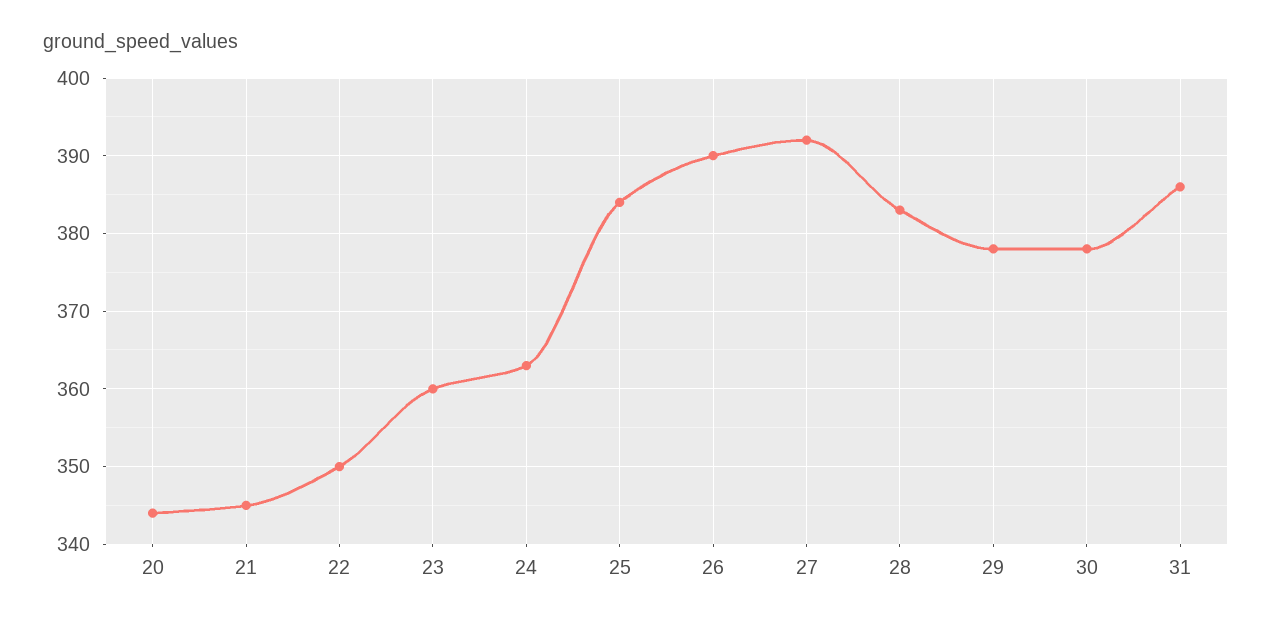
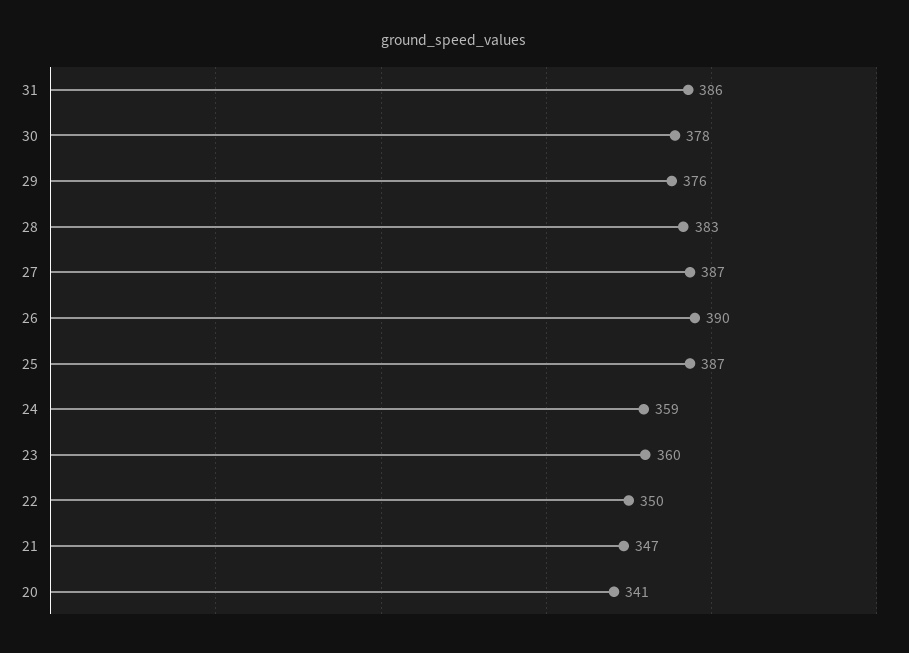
20: 344 -> 341
21: 345 -> 347
24: 363 -> 359
25: 384 -> 387
27: 392 -> 387
29: 378 -> 376

